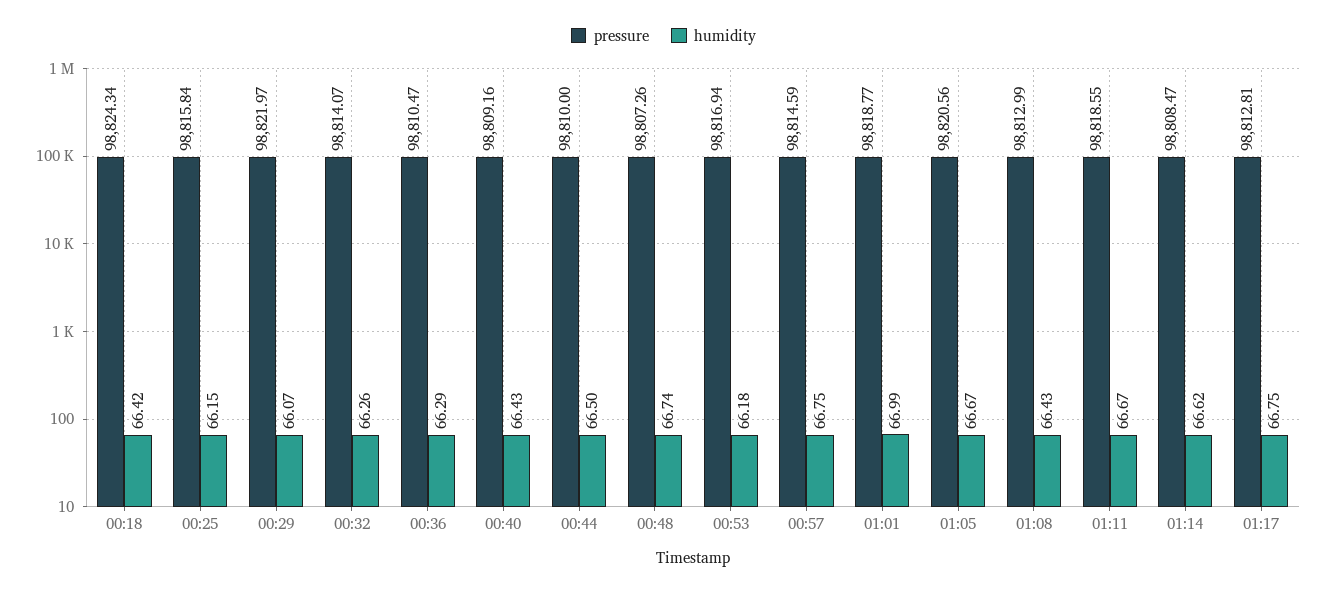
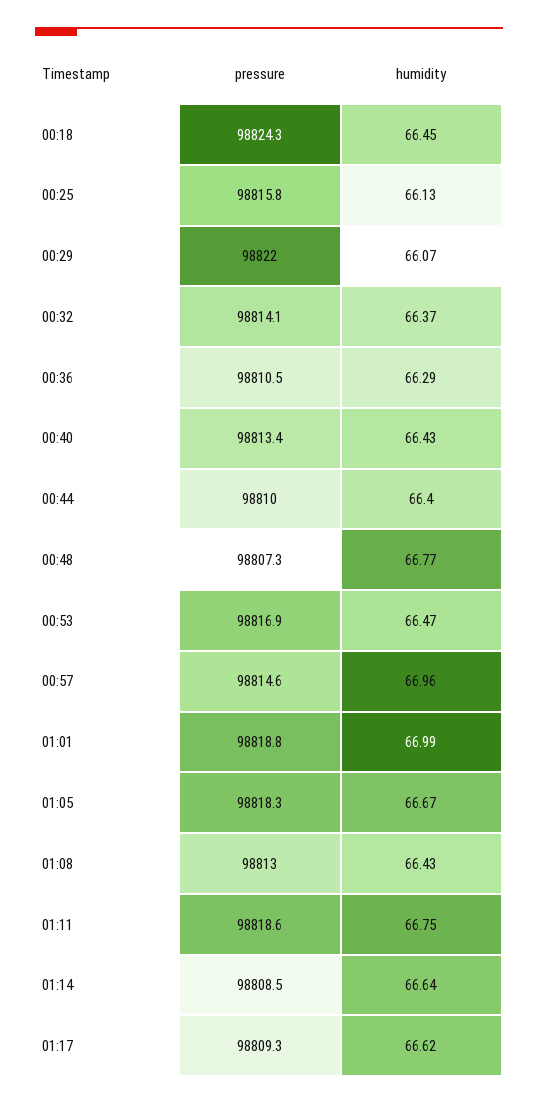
humidity, 00:18: 66.42 -> 66.45
humidity, 00:25: 66.15 -> 66.13
humidity, 00:32: 66.26 -> 66.37
pressure, 00:40: 98809.16 -> 98813.4
humidity, 00:44: 66.5 -> 66.4
humidity, 00:48: 66.74 -> 66.77
humidity, 00:53: 66.18 -> 66.47
humidity, 00:57: 66.75 -> 66.96
pressure, 01:05: 98820.56 -> 98818.3
humidity, 01:11: 66.67 -> 66.75
humidity, 01:14: 66.62 -> 66.64
pressure, 01:17: 98812.81 -> 98809.3
humidity, 01:17: 66.75 -> 66.62

